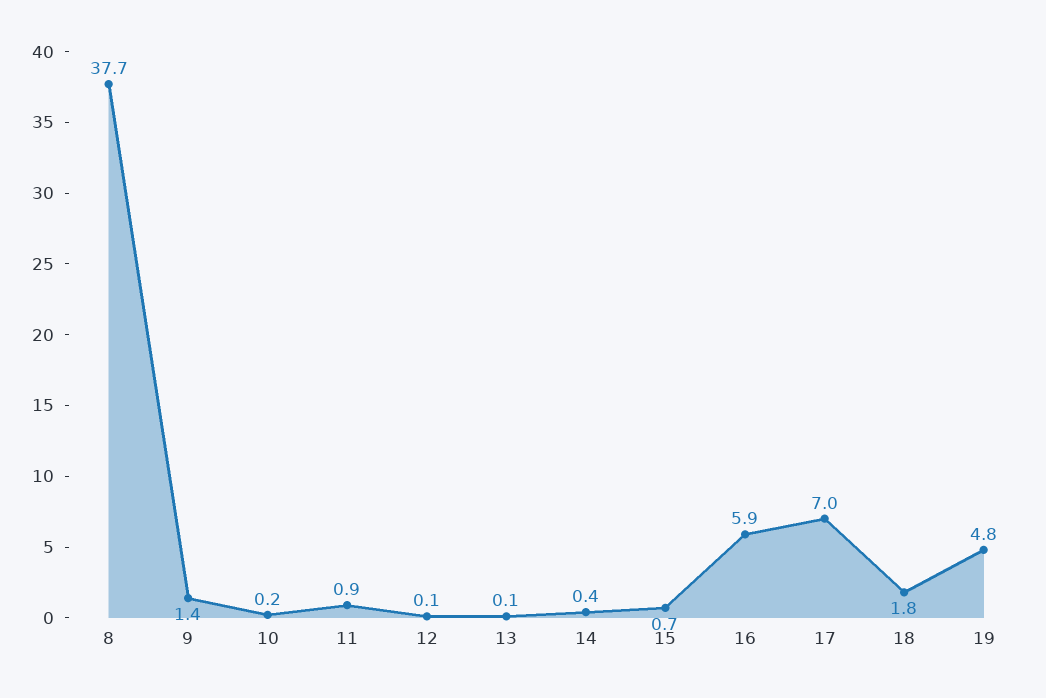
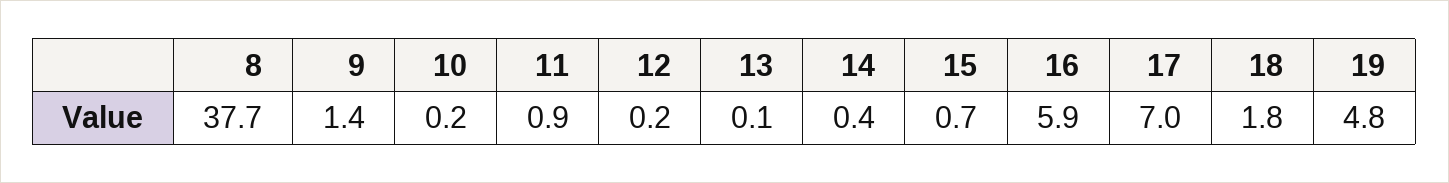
12: 0.1 -> 0.2

